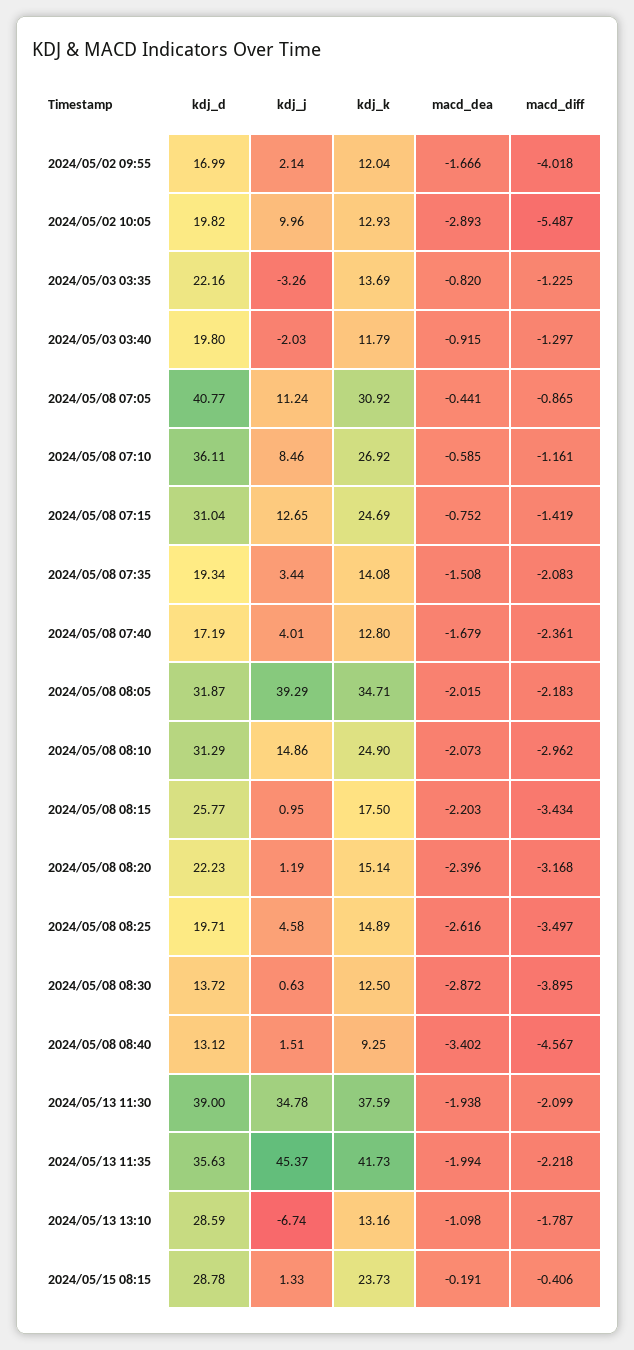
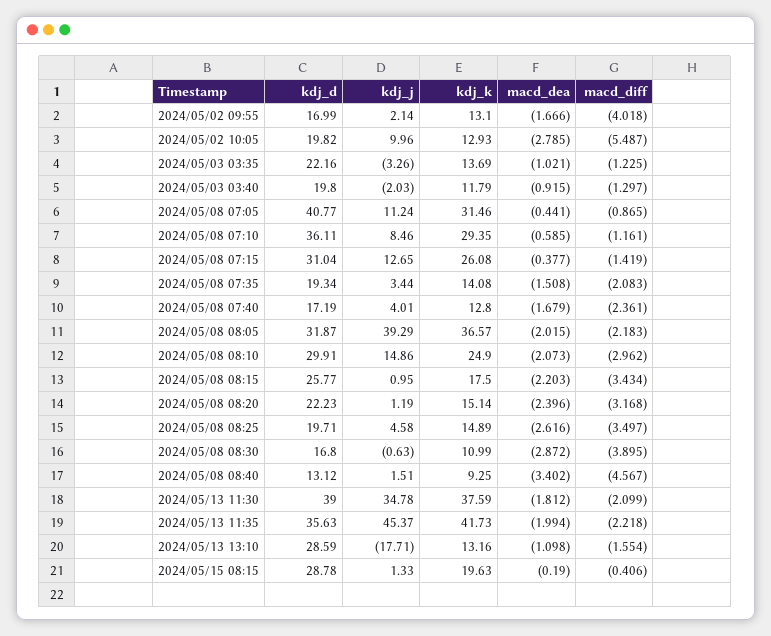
kdj_k, 2024/05/02 09:55: 12.04 -> 13.1
macd_dea, 2024/05/02 10:05: -2.893 -> -2.785
macd_dea, 2024/05/03 03:35: -0.82 -> -1.021
kdj_k, 2024/05/08 07:05: 30.92 -> 31.46
kdj_k, 2024/05/08 07:10: 26.92 -> 29.35
kdj_k, 2024/05/08 07:15: 24.69 -> 26.08
macd_dea, 2024/05/08 07:15: -0.752 -> -0.377
kdj_k, 2024/05/08 08:05: 34.71 -> 36.57
kdj_d, 2024/05/08 08:10: 31.29 -> 29.91
kdj_d, 2024/05/08 08:30: 13.72 -> 16.8
kdj_j, 2024/05/08 08:30: 0.63 -> -0.63
kdj_k, 2024/05/08 08:30: 12.5 -> 10.99
macd_dea, 2024/05/13 11:30: -1.938 -> -1.812
kdj_j, 2024/05/13 13:10: -6.74 -> -17.71
macd_diff, 2024/05/13 13:10: -1.787 -> -1.554
kdj_k, 2024/05/15 08:15: 23.73 -> 19.63
macd_dea, 2024/05/15 08:15: -0.191 -> -0.19

